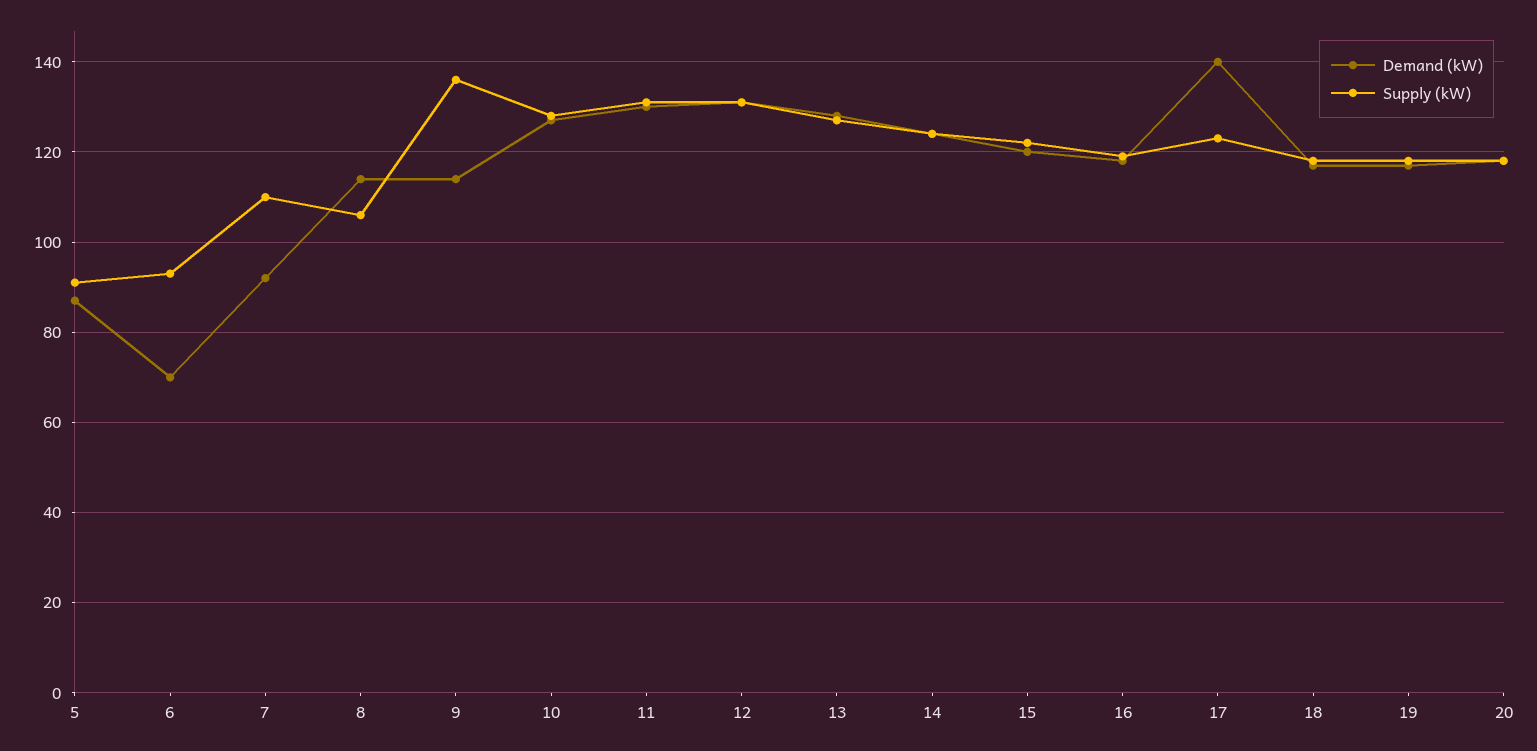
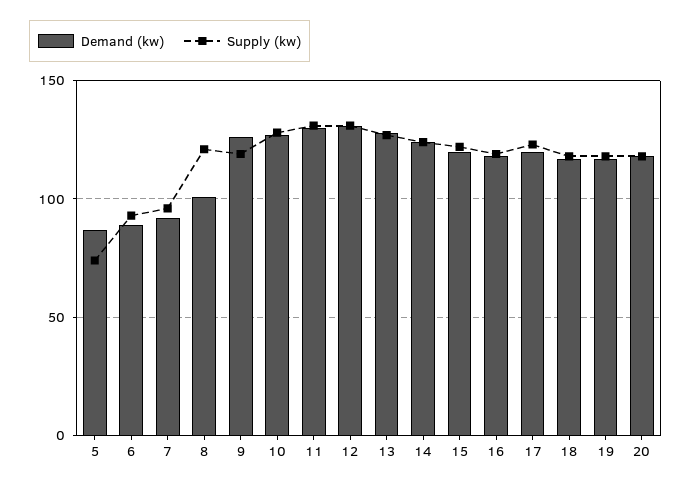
Supply (kW), 5: 90 -> 75
Demand (kW), 6: 70 -> 90
Supply (kW), 7: 110 -> 95
Demand (kW), 8: 115 -> 100
Supply (kW), 8: 105 -> 120
Demand (kW), 9: 115 -> 125
Supply (kW), 9: 135 -> 120
Demand (kW), 17: 140 -> 120

